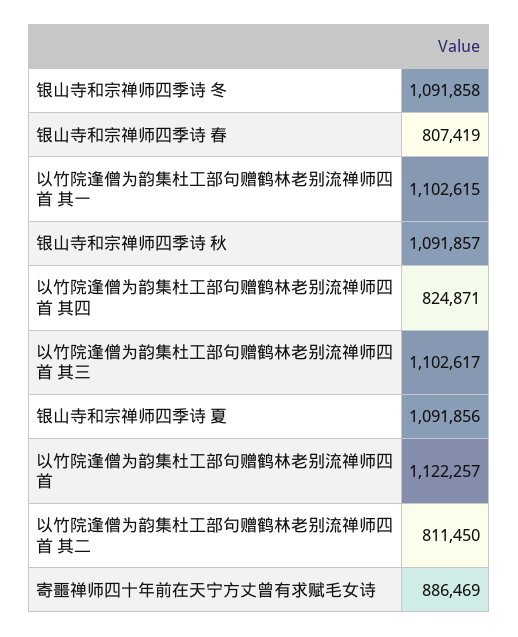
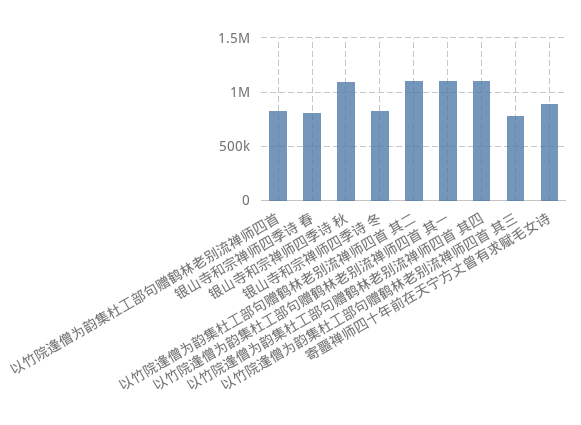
银山寺和宗禅师四季诗 冬: 1091858 -> 800000
以竹院逢僧为韵集杜工部句赠鹤林老别流禅师四首 其四: 824871 -> 1100000
以竹院逢僧为韵集杜工部句赠鹤林老别流禅师四首 其三: 1102617 -> 800000
银山寺和宗禅师四季诗 夏: 1091856 -> none
以竹院逢僧为韵集杜工部句赠鹤林老别流禅师四首: 1122257 -> 800000
以竹院逢僧为韵集杜工部句赠鹤林老别流禅师四首 其二: 811450 -> 1100000

